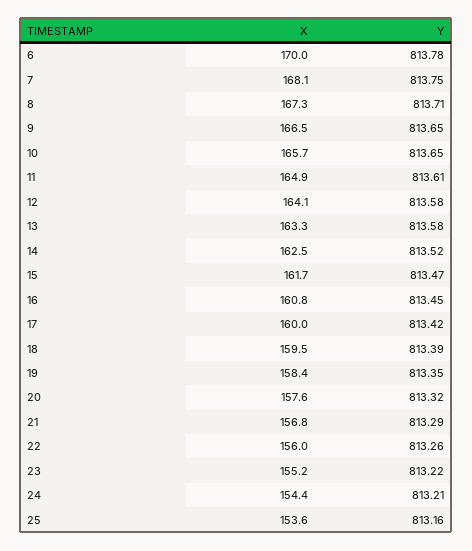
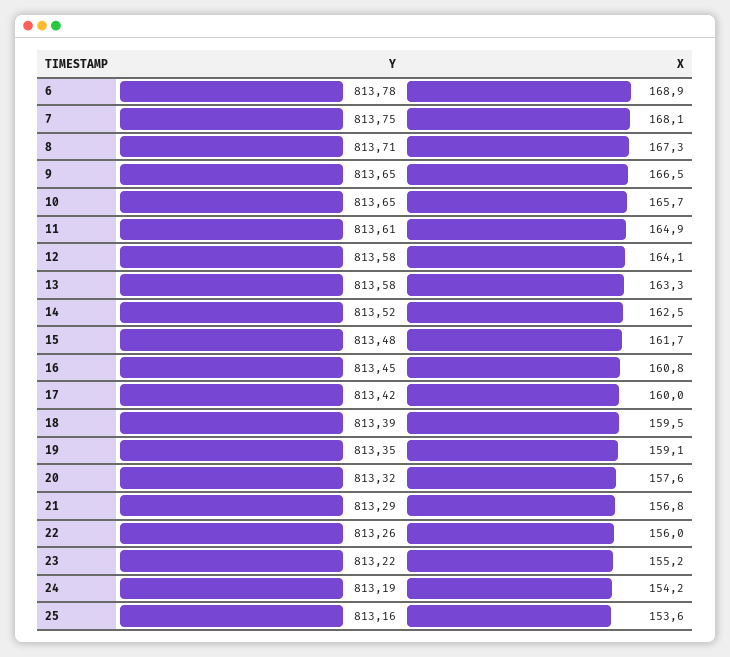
X, 6: 170 -> 168.9
Y, 15: 813.47 -> 813.48
X, 19: 158.4 -> 159.1
X, 24: 154.4 -> 154.2
Y, 24: 813.21 -> 813.19

